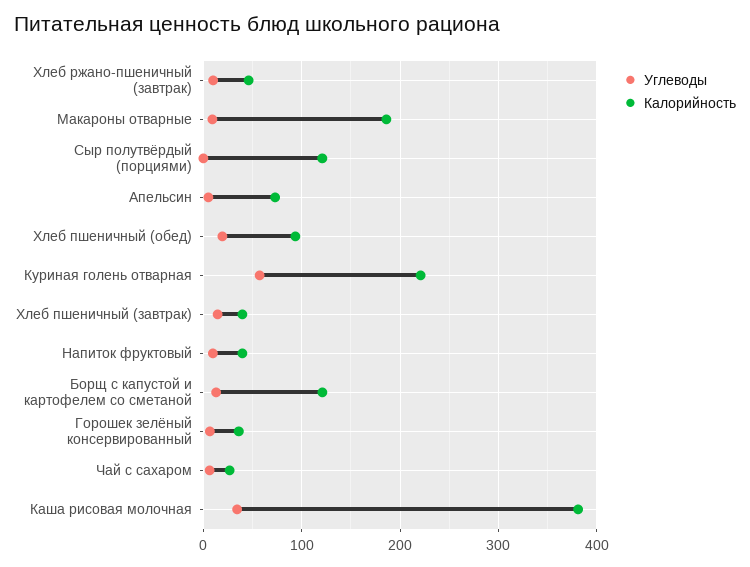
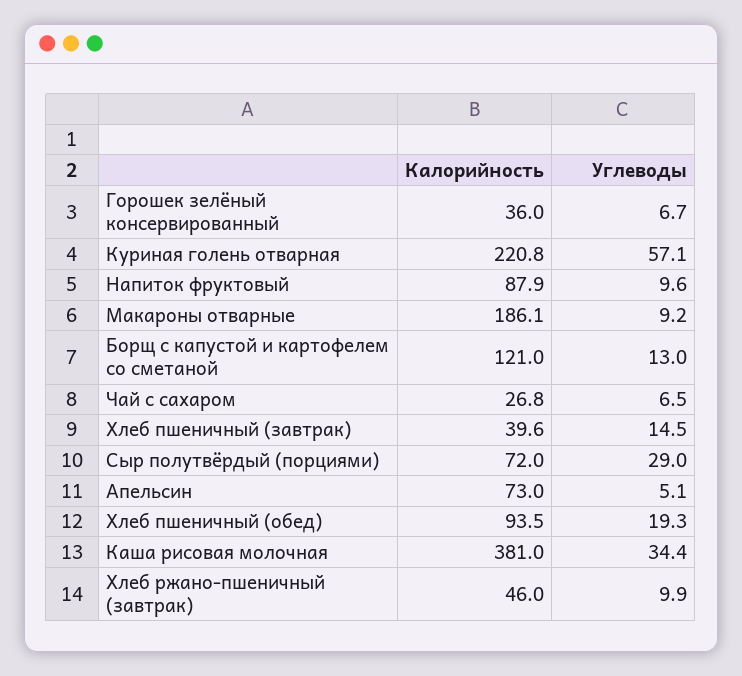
Углеводы, Сыр полутвёрдый (порциями): 0 -> 29
Калорийность, Сыр полутвёрдый (порциями): 120 -> 72
Калорийность, Напиток фруктовый: 40 -> 87.9

